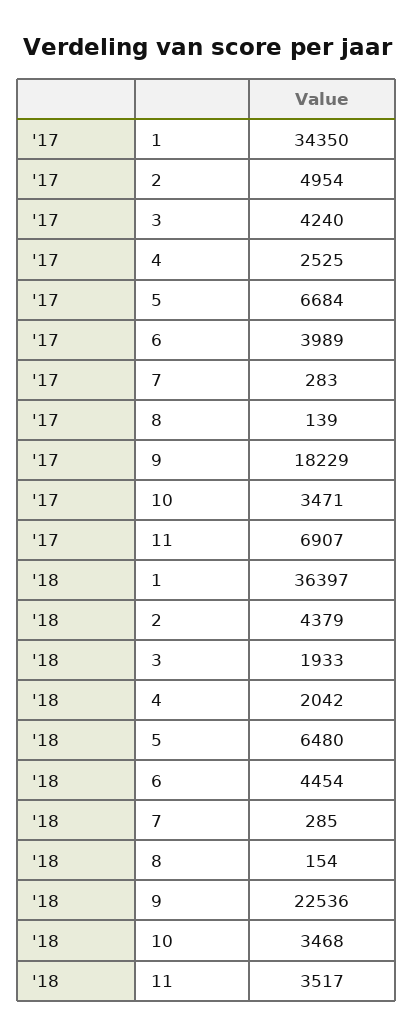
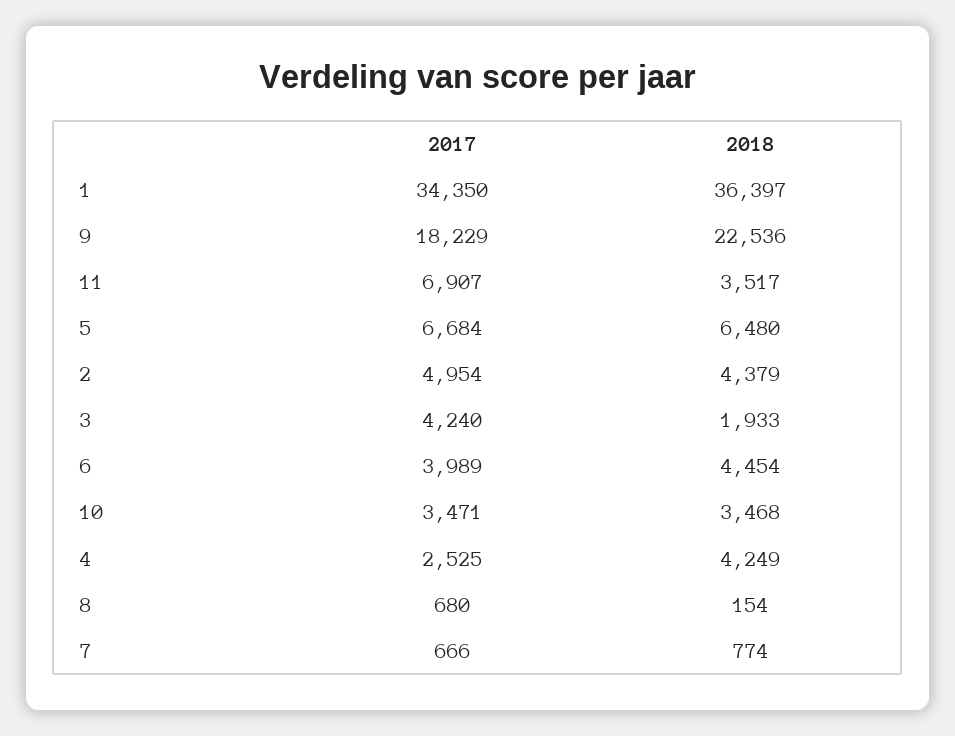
'17, 7: 283 -> 666
'17, 8: 139 -> 680
'18, 4: 2042 -> 4249
'18, 7: 285 -> 774

